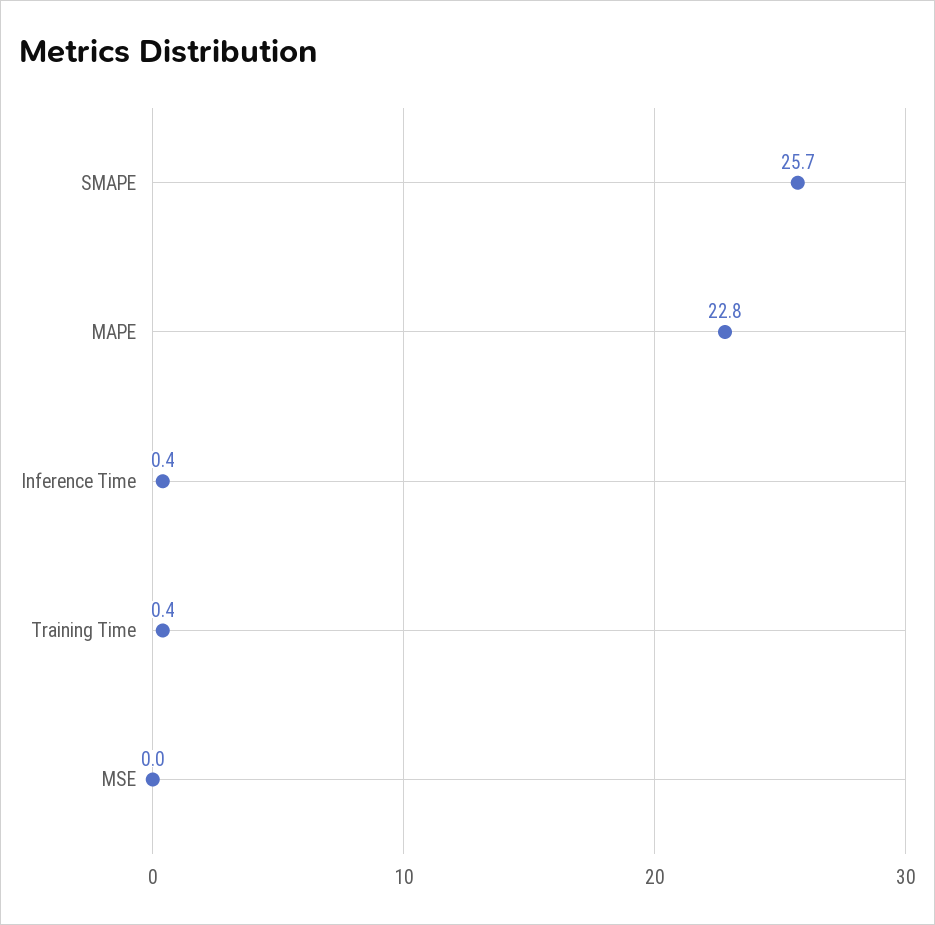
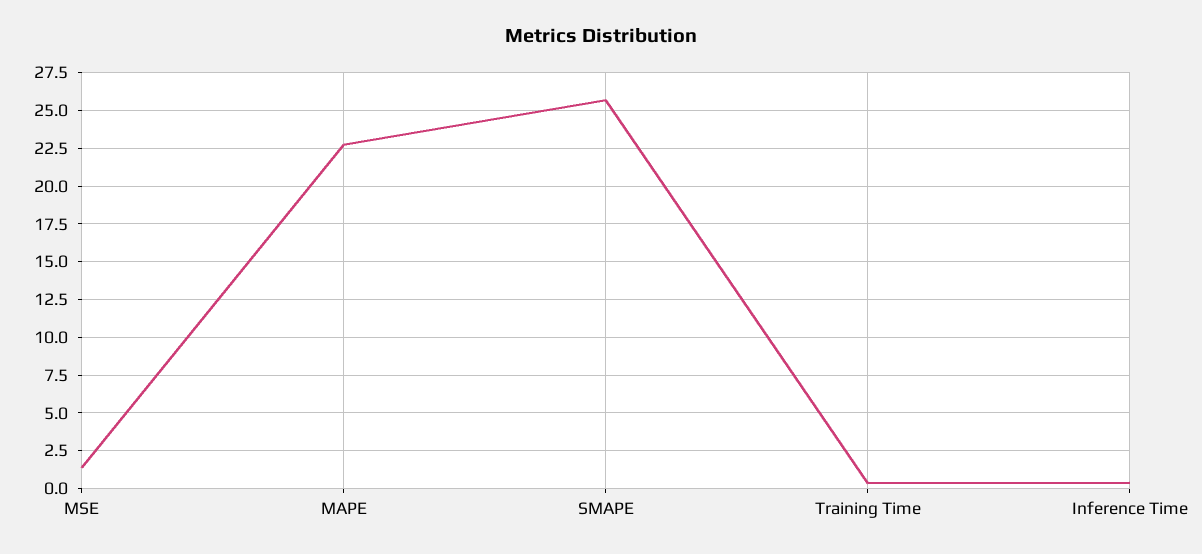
MSE: 0 -> 1.5

